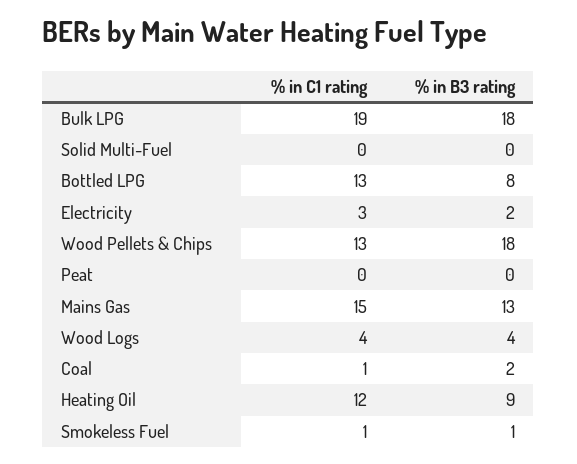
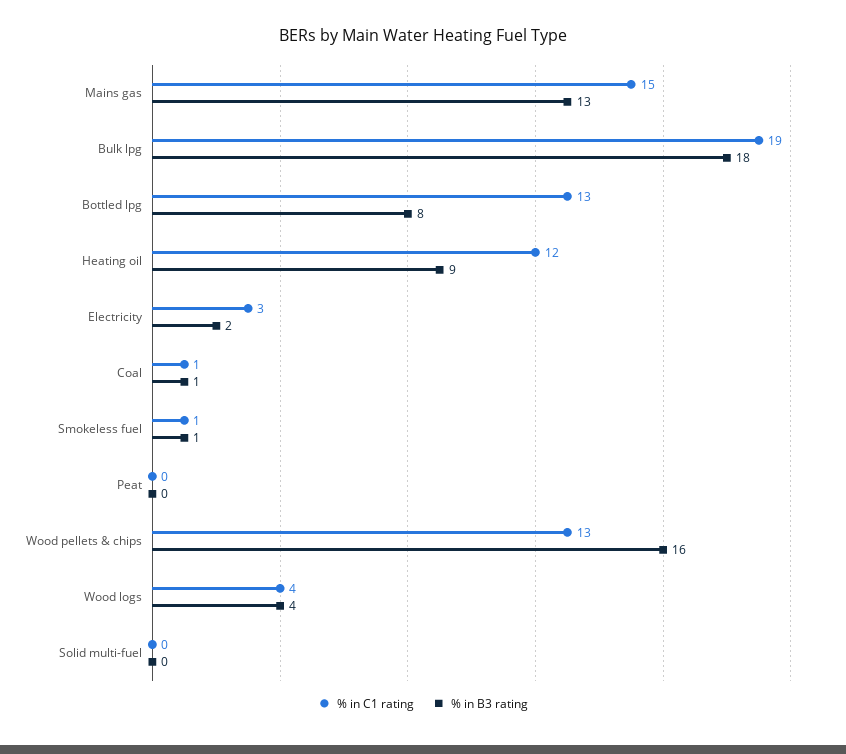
% in B3 rating, Wood Pellets & Chips: 18 -> 16
% in B3 rating, Coal: 2 -> 1

